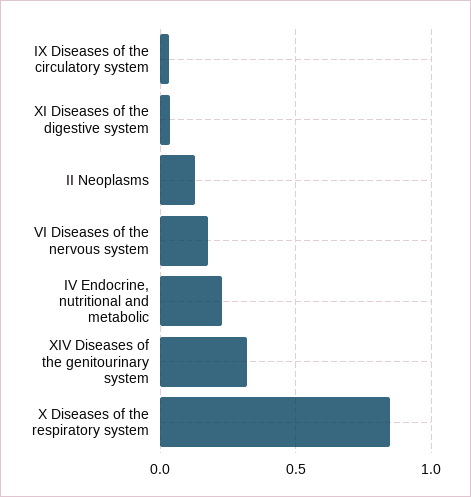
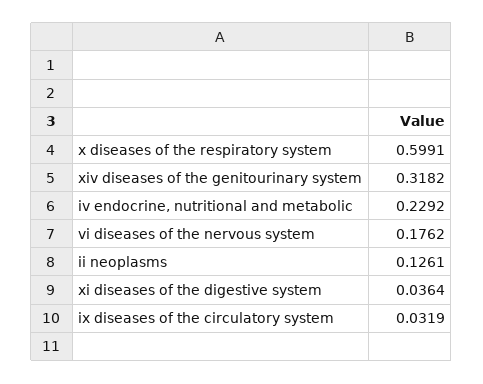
X Diseases of the respiratory system: 0.85 -> 0.5991

